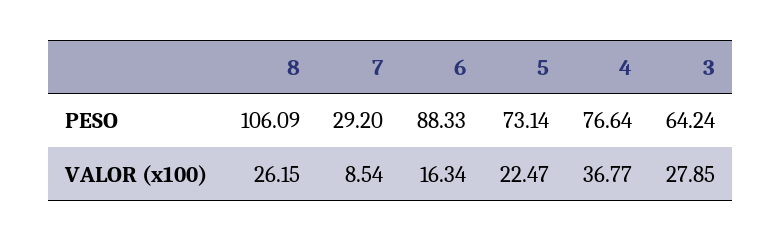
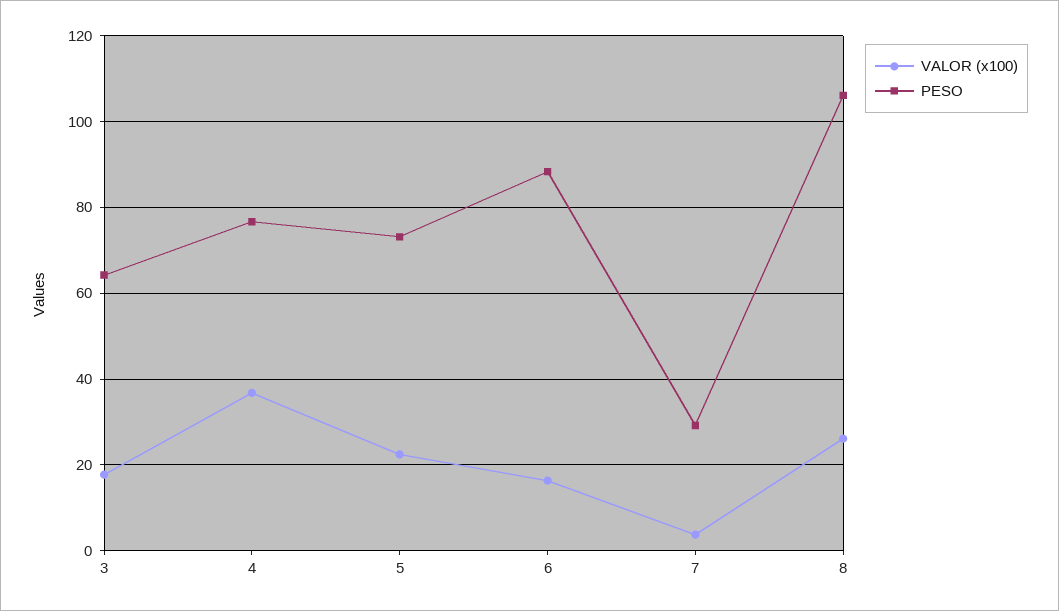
VALOR (x100), 7: 8.54 -> 4
VALOR (x100), 3: 27.85 -> 18

